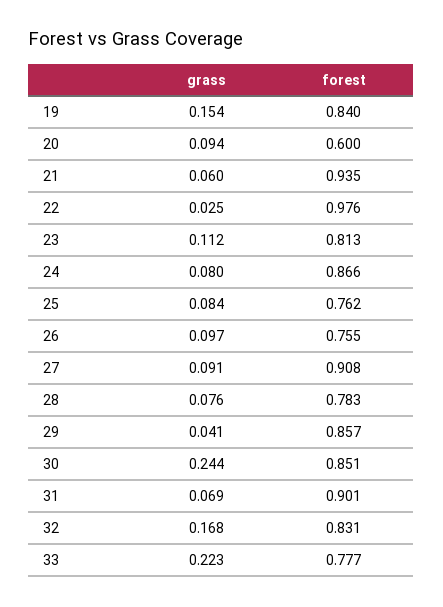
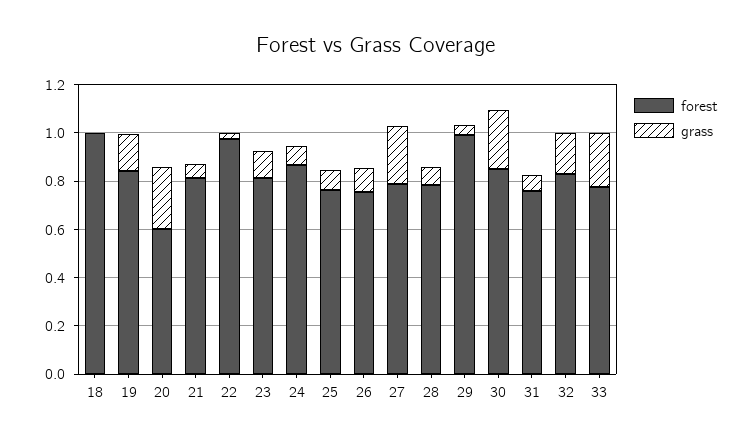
grass, 20: 0.094 -> 0.25
forest, 21: 0.935 -> 0.8
grass, 27: 0.091 -> 0.25
forest, 27: 0.908 -> 0.8
forest, 29: 0.857 -> 1
forest, 31: 0.901 -> 0.75
forest, 18: none -> 1
grass, 18: none -> 0

